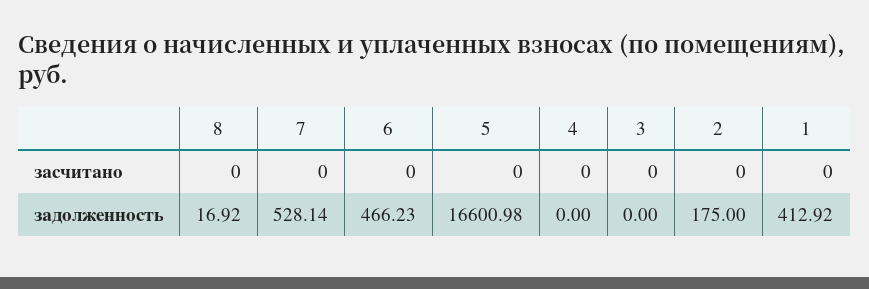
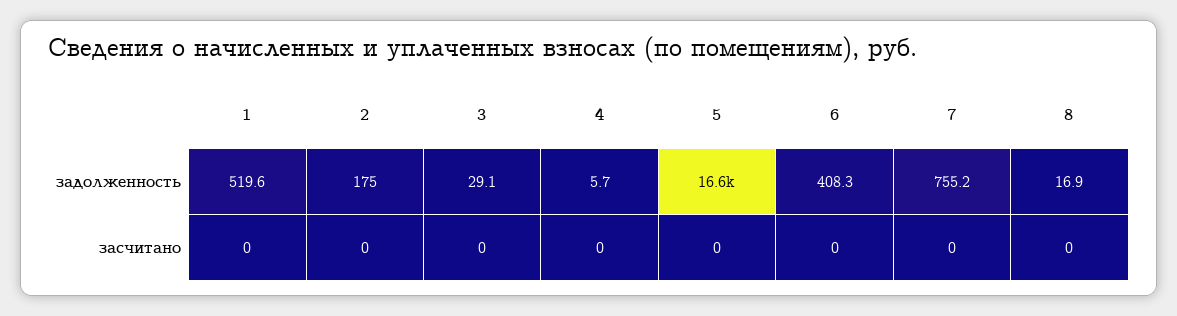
7, задолженность: 528.14 -> 755.2
6, задолженность: 466.23 -> 408.3
4, задолженность: 0 -> 5.7
3, задолженность: 0 -> 29.1
1, задолженность: 412.92 -> 519.6

